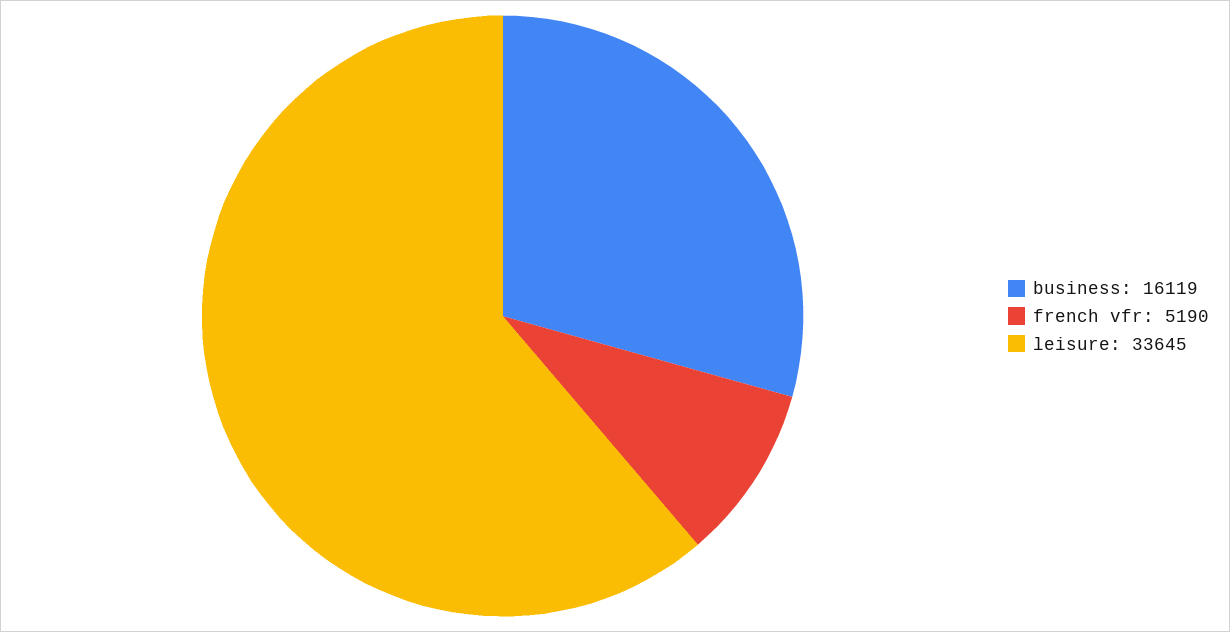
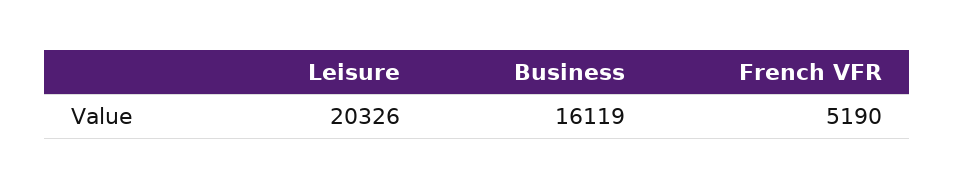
leisure: 33645 -> 20326

